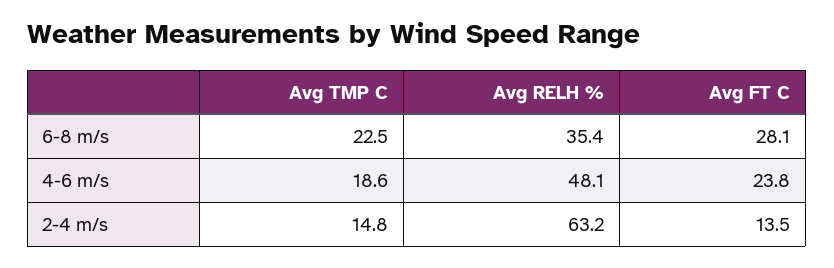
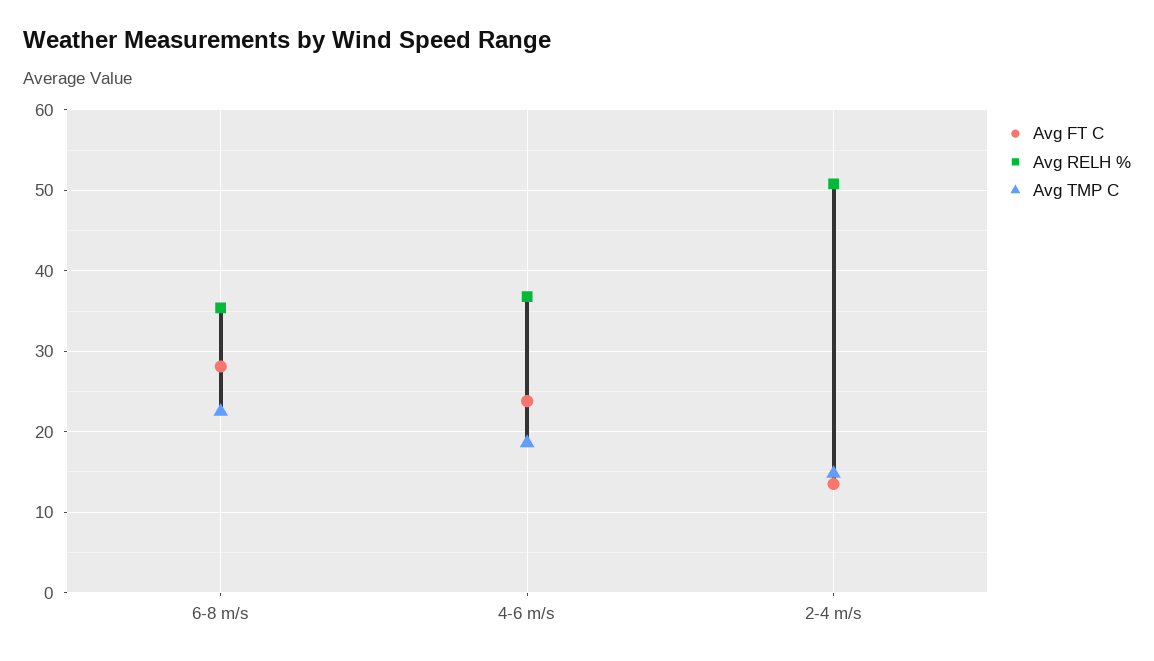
Avg RELH %, 4-6 m/s: 48.1 -> 37
Avg RELH %, 2-4 m/s: 63.2 -> 51

